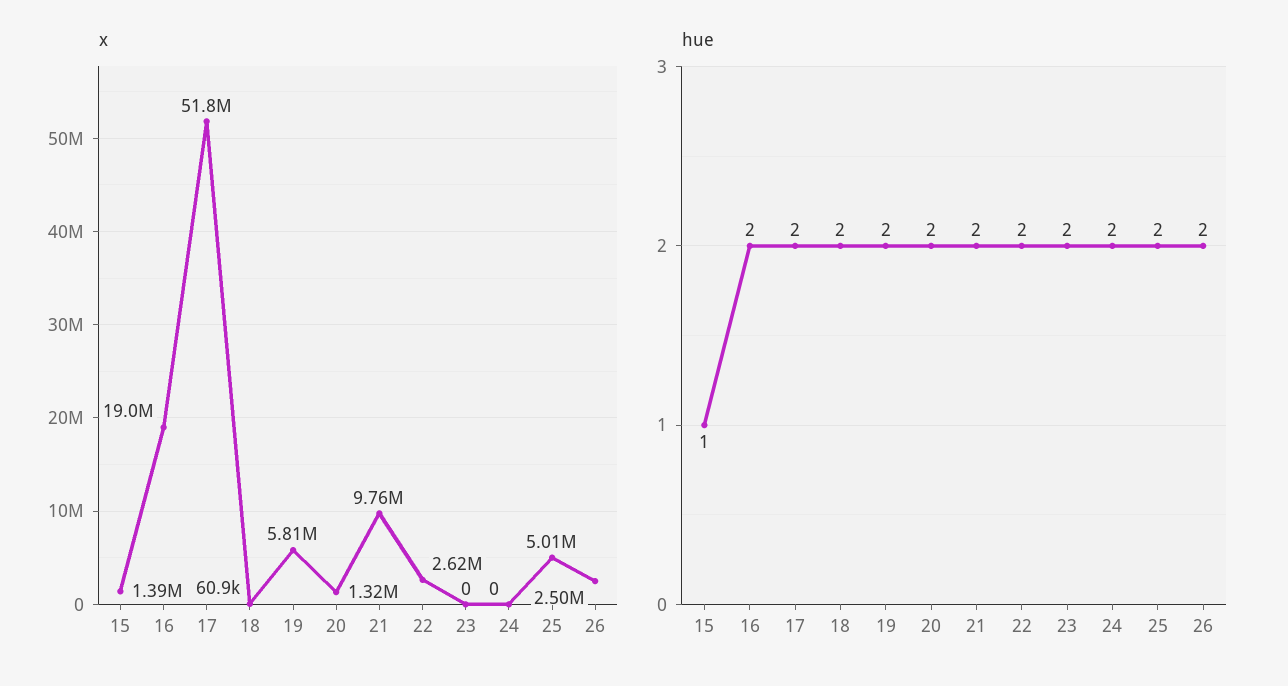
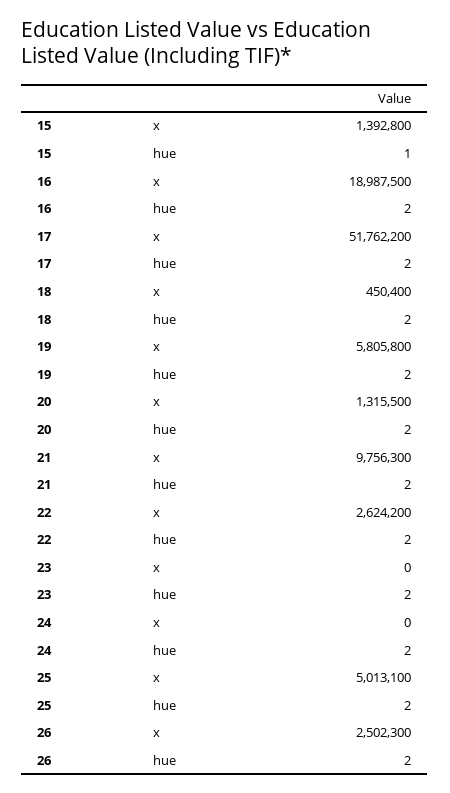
x, 18: 60900 -> 450400

